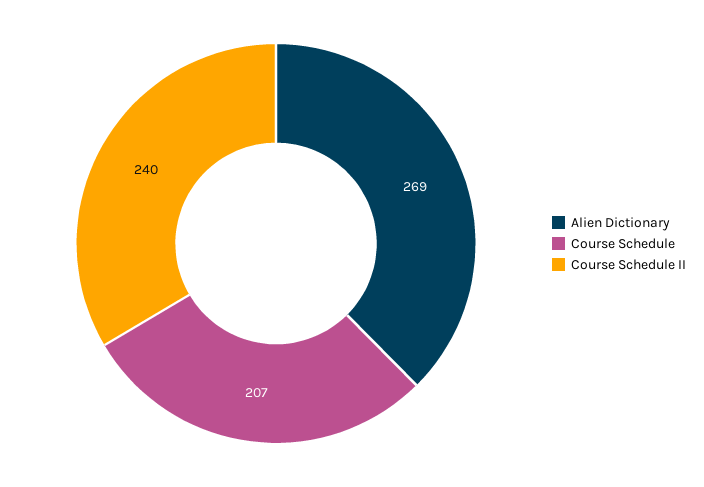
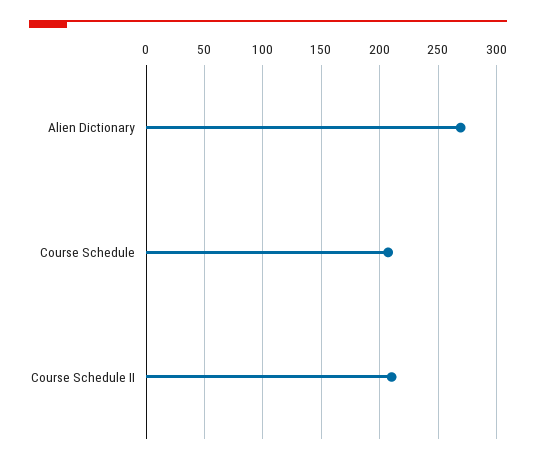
Course Schedule II: 240 -> 210

